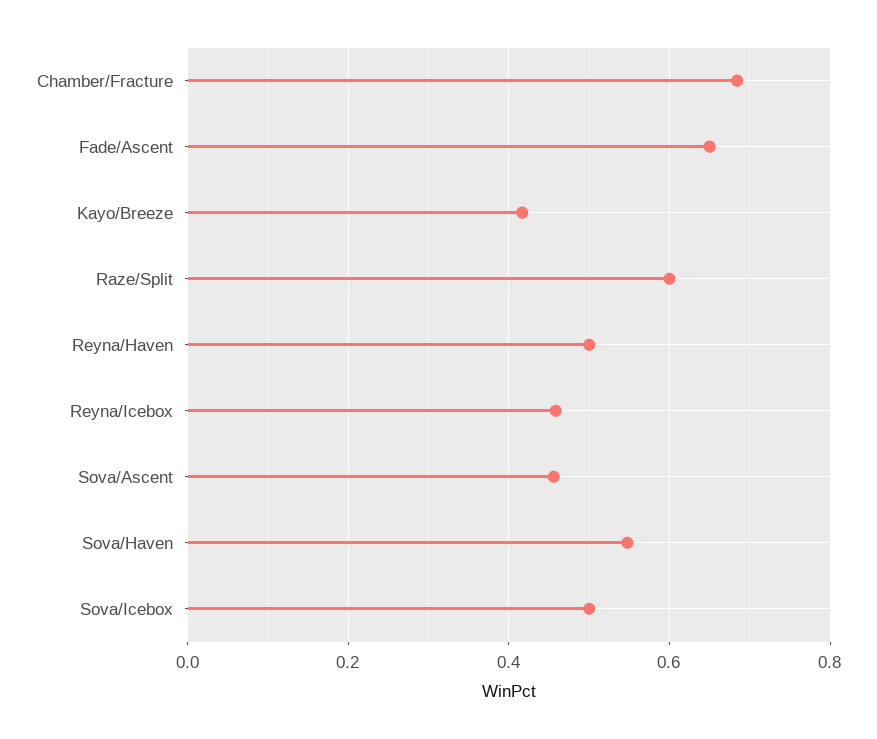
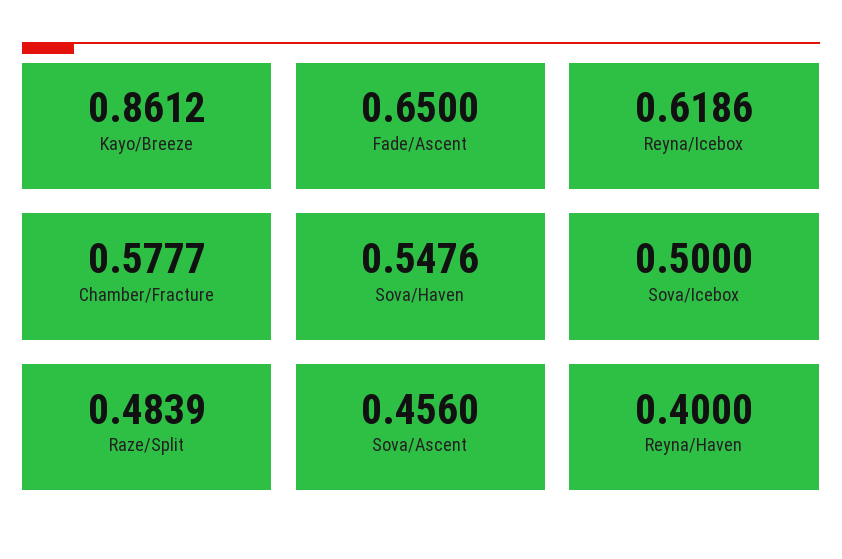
Chamber/Fracture: 0.68 -> 0.5777
Kayo/Breeze: 0.42 -> 0.8612
Raze/Split: 0.6 -> 0.4839
Reyna/Haven: 0.5 -> 0.4
Reyna/Icebox: 0.46 -> 0.6186

